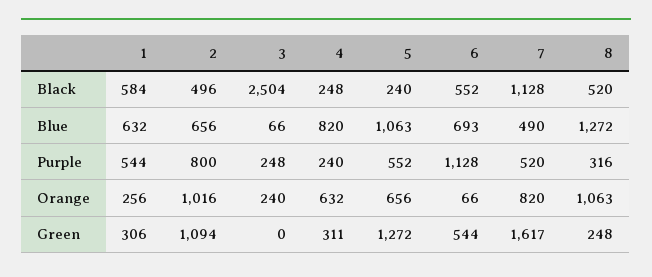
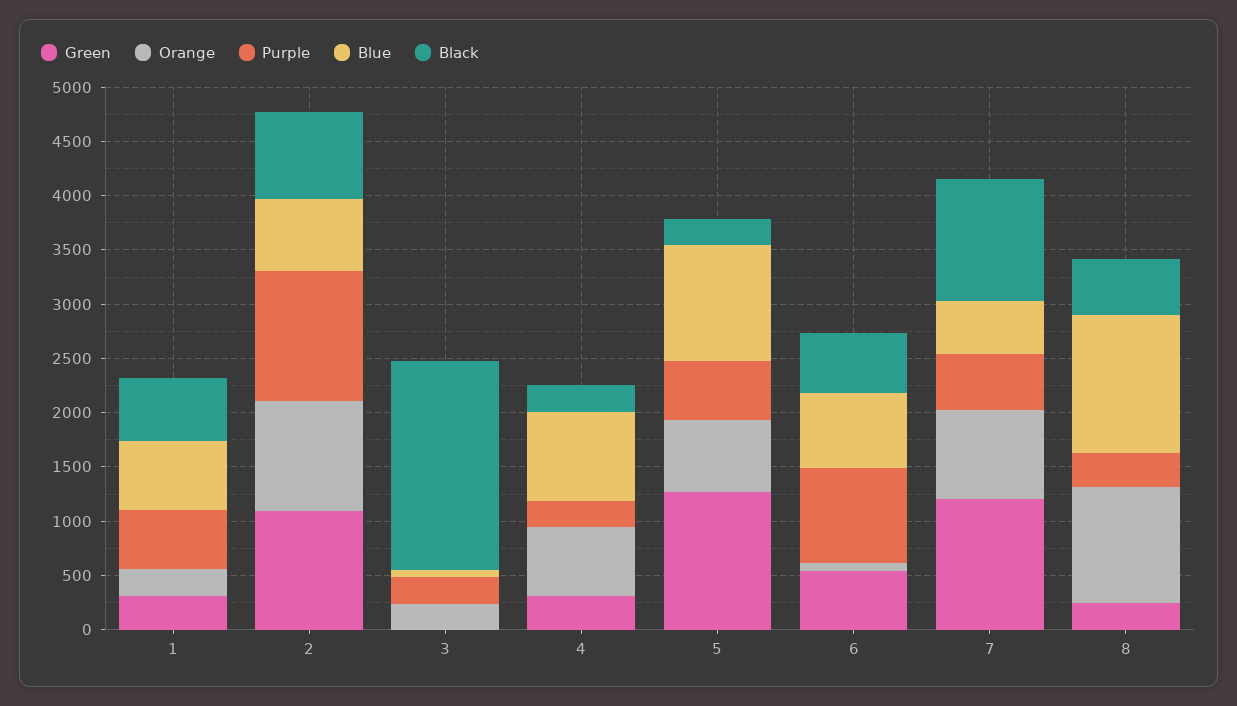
Black, 2: 496 -> 800
Black, 3: 2504 -> 1900
Purple, 2: 800 -> 1200
Purple, 6: 1128 -> 900
Green, 7: 1617 -> 1200

